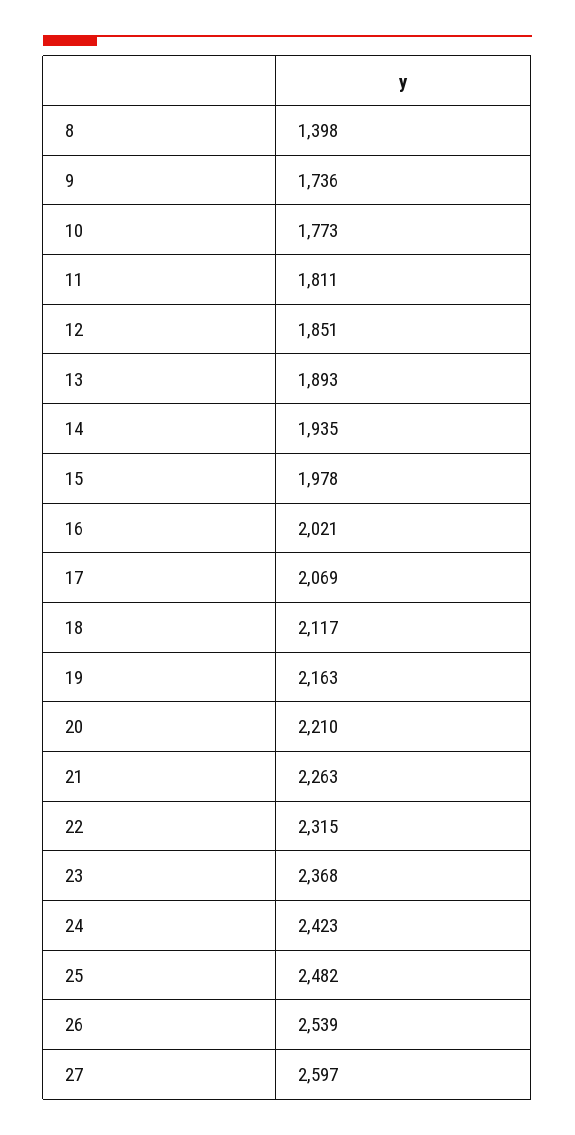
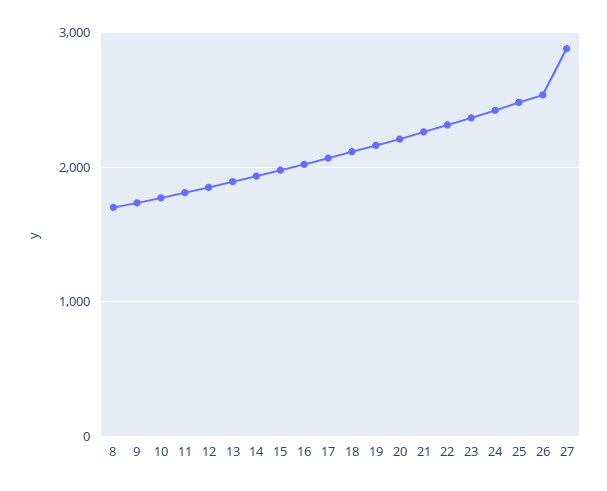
8: 1398 -> 1700
27: 2597 -> 2900

